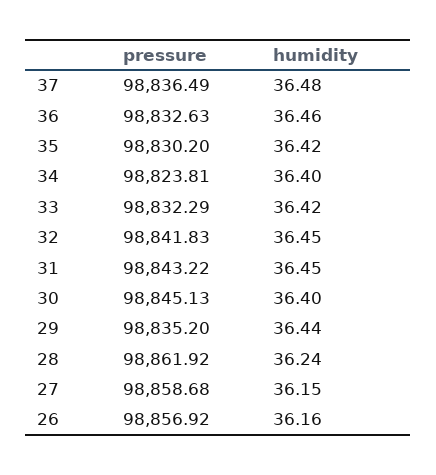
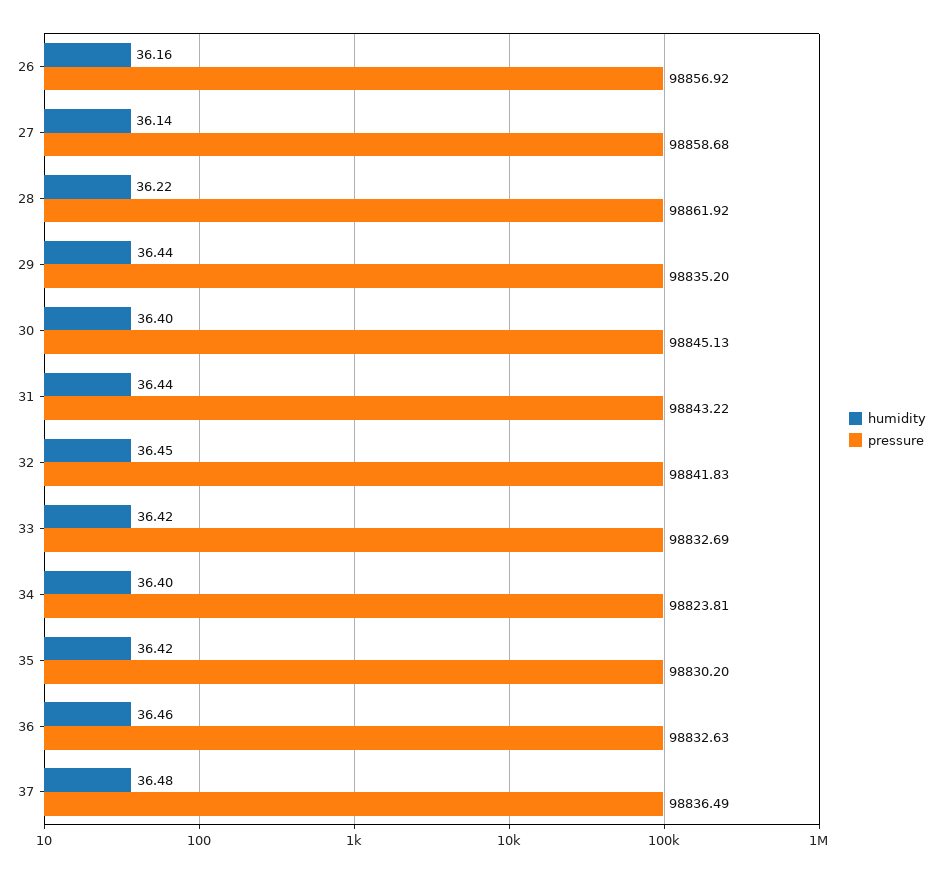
pressure, 33: 98832.29 -> 98832.69
humidity, 31: 36.45 -> 36.44
humidity, 28: 36.24 -> 36.22
humidity, 27: 36.15 -> 36.14

